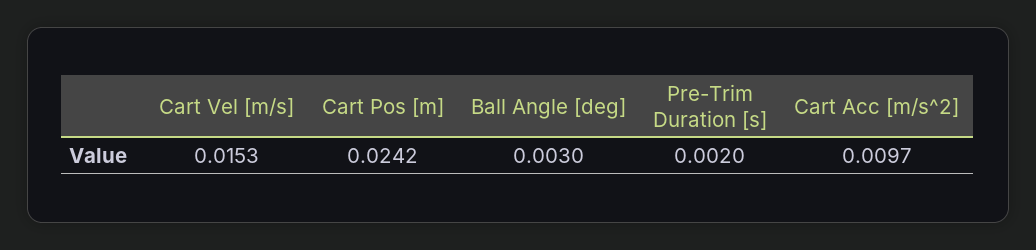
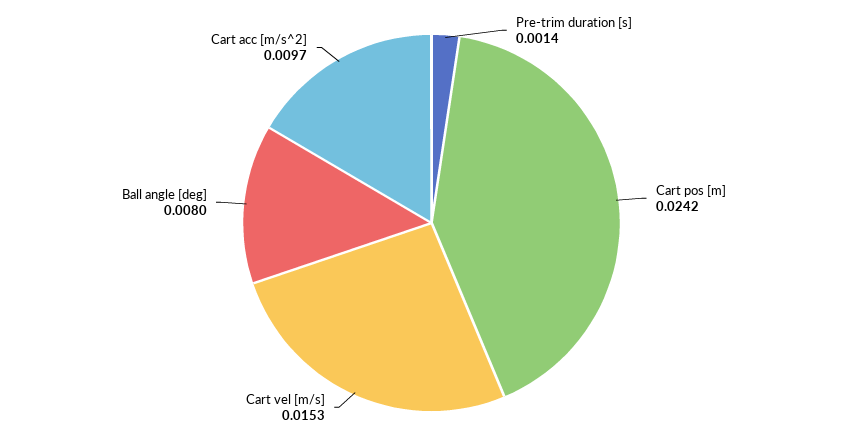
Ball Angle [deg]: 0.003 -> 0.008
Pre-Trim Duration [s]: 0.002 -> 0.0014

